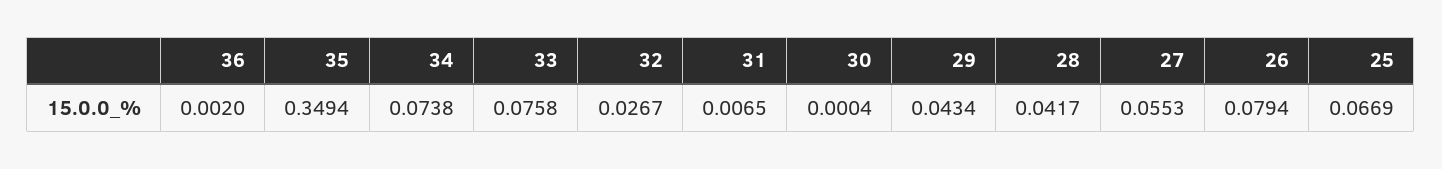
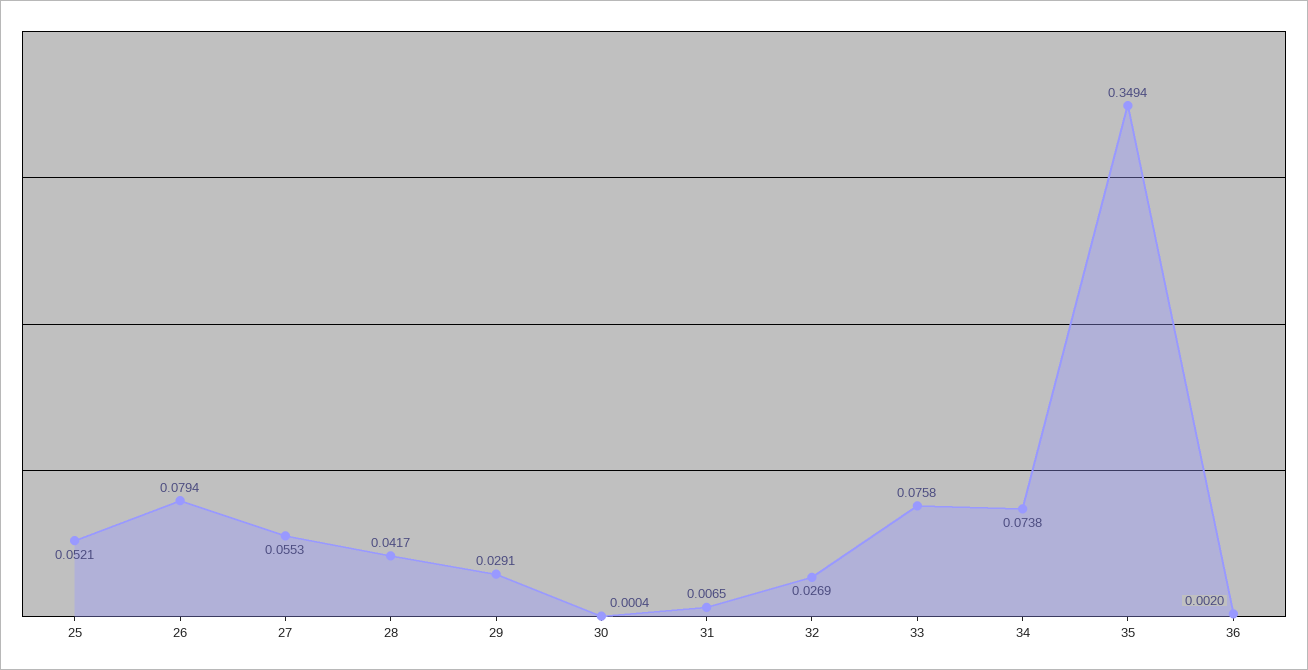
32: 0.0267 -> 0.0269
29: 0.0434 -> 0.0291
25: 0.0669 -> 0.0521

